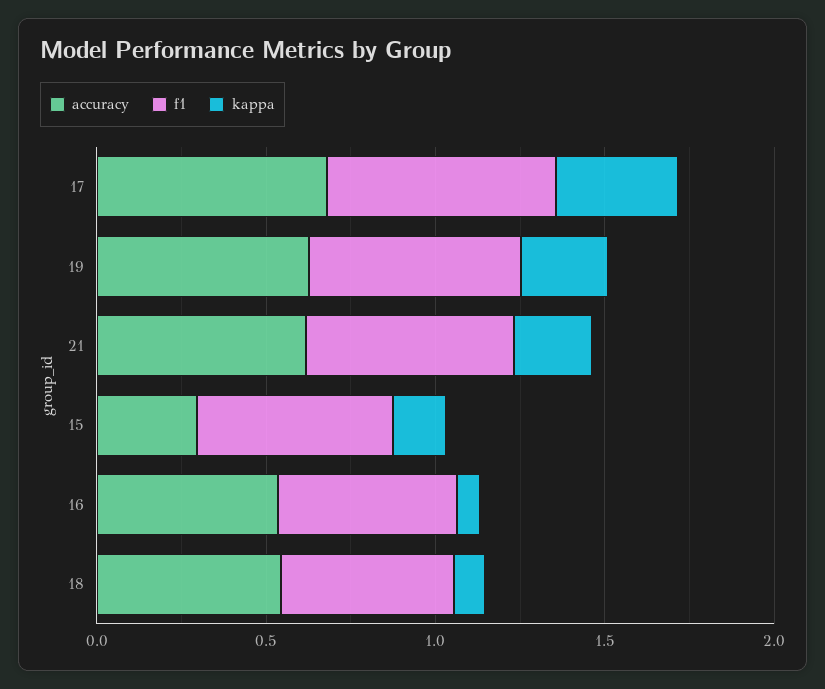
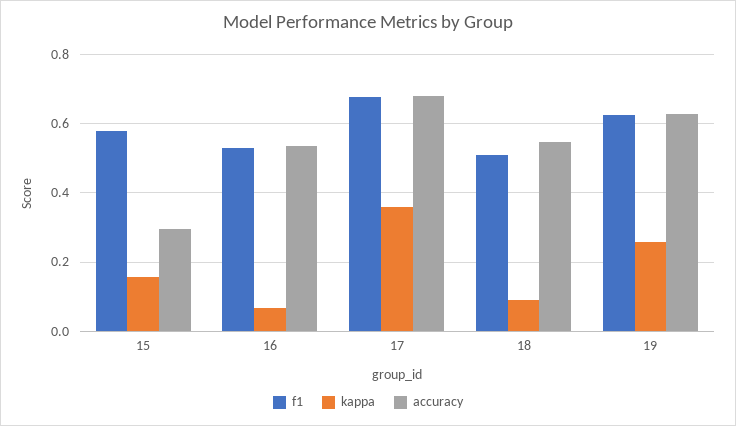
accuracy, 21: 0.6 -> none
f1, 21: 0.6 -> none
kappa, 21: 0.2 -> none

